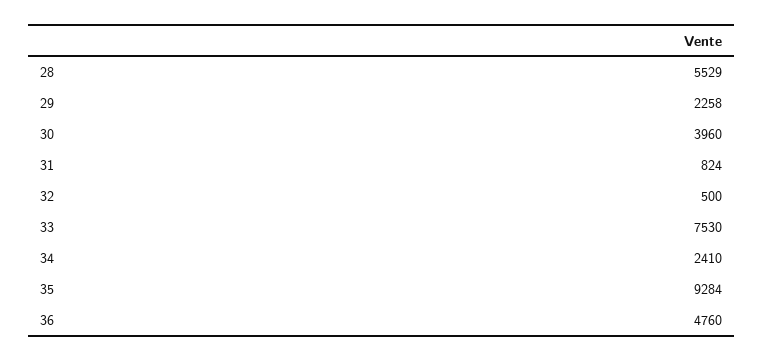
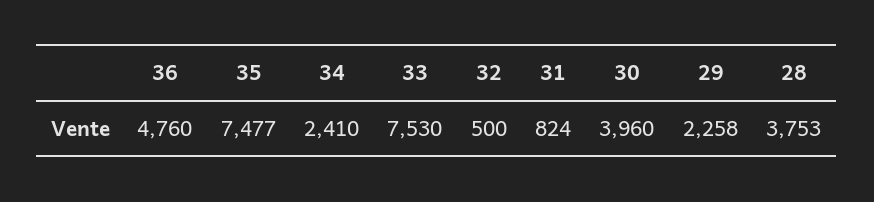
28: 5529 -> 3753
35: 9284 -> 7477

